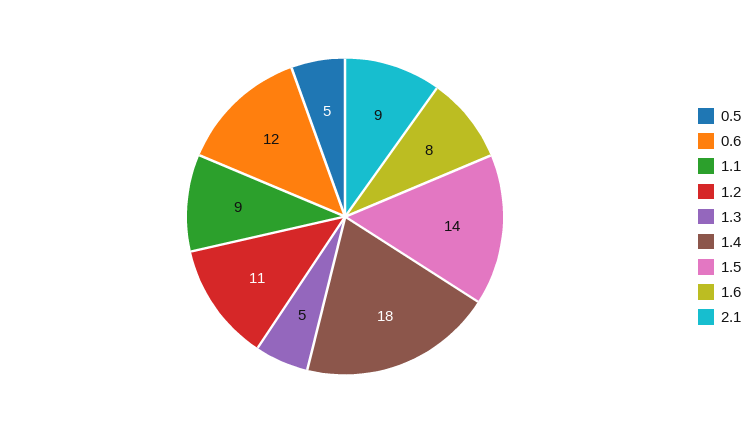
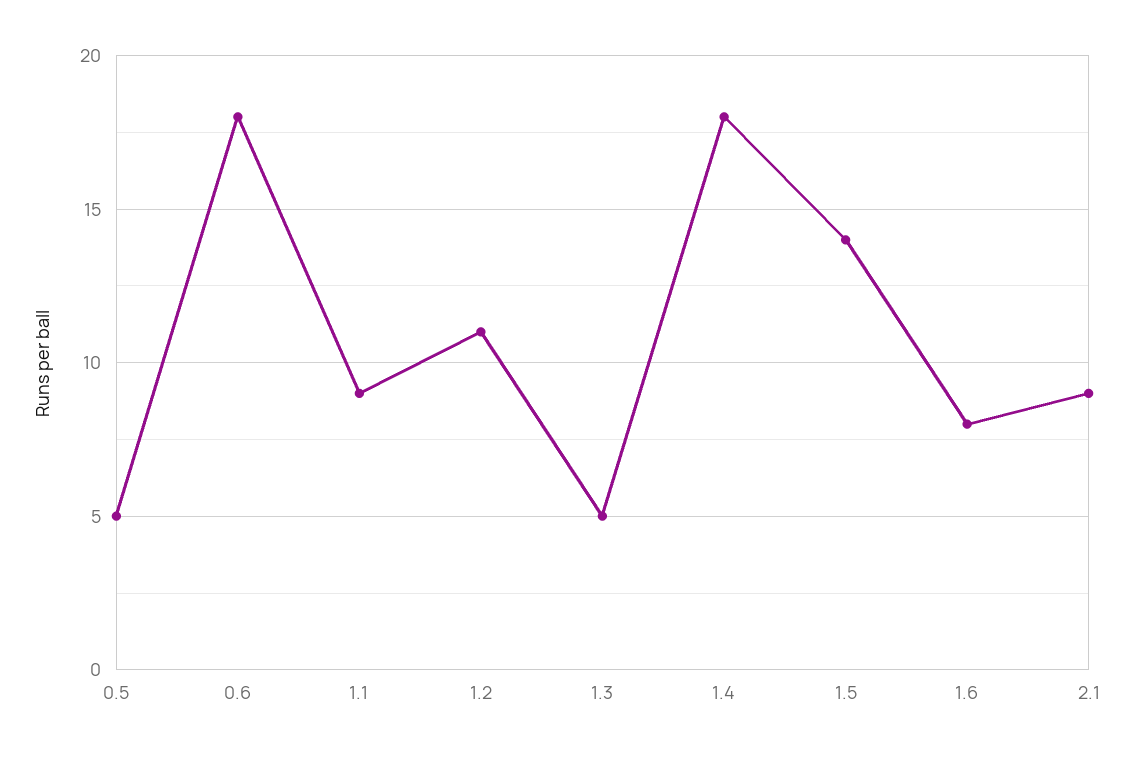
0.6: 12 -> 18

